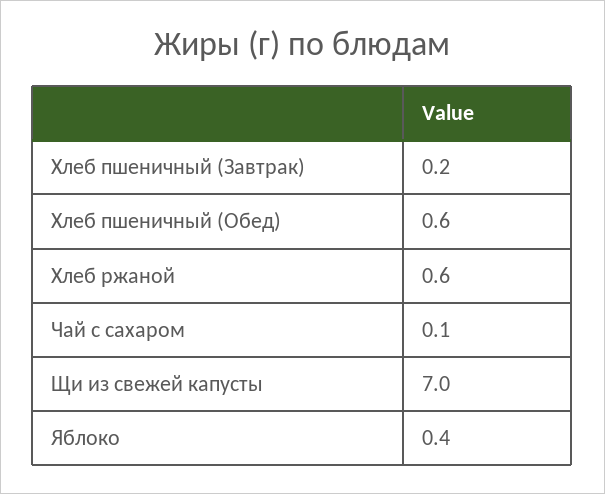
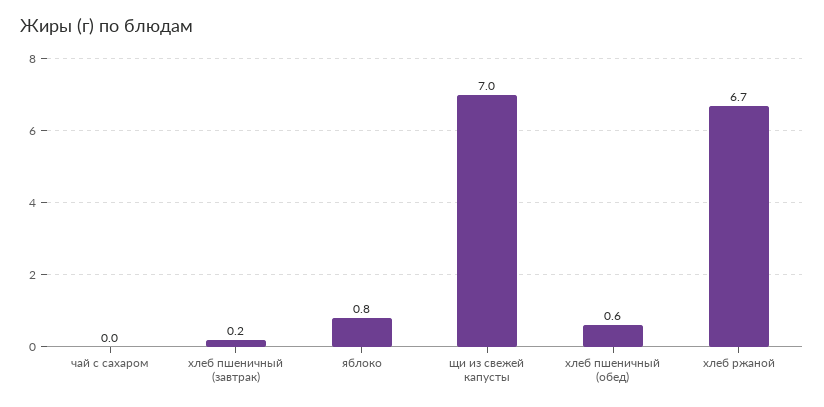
Хлеб ржаной: 0.6 -> 6.7
Чай с сахаром: 0.1 -> 0
Яблоко: 0.4 -> 0.8

